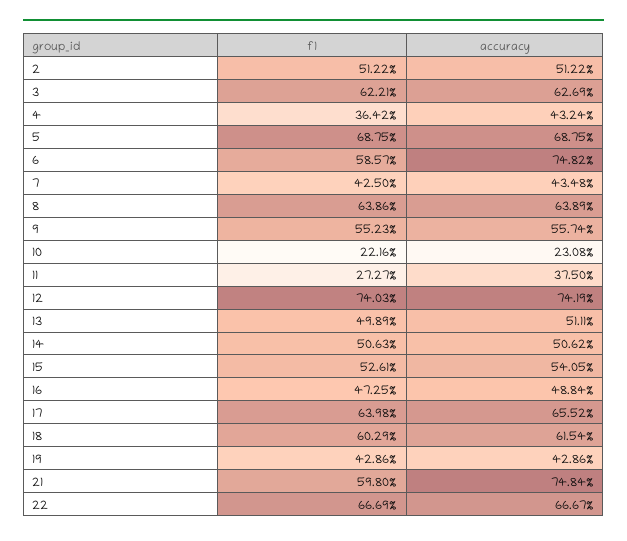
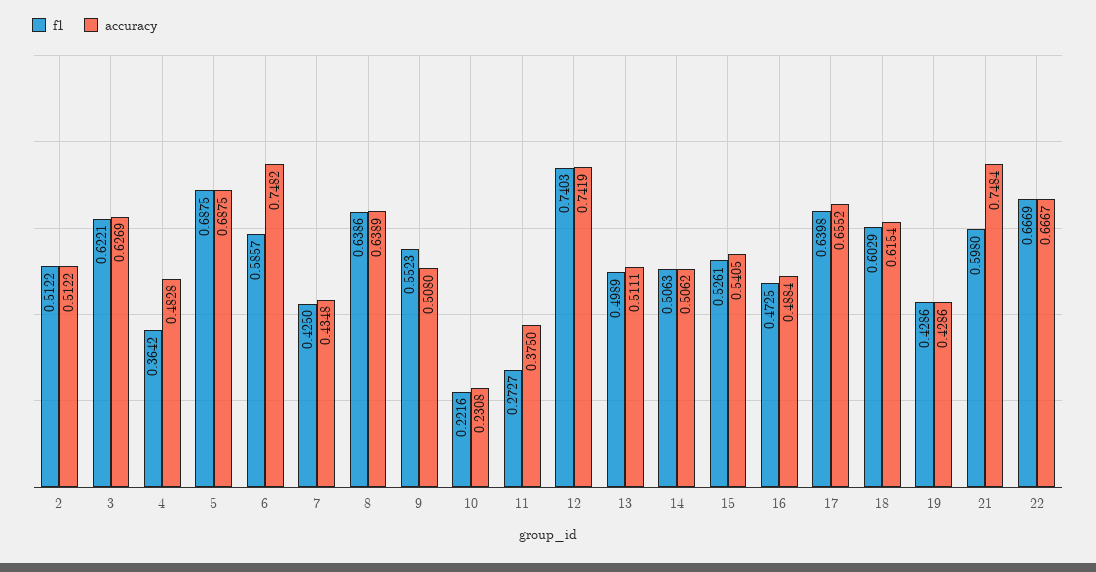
accuracy, 4: 0.4324 -> 0.4828
accuracy, 9: 0.5574 -> 0.508

